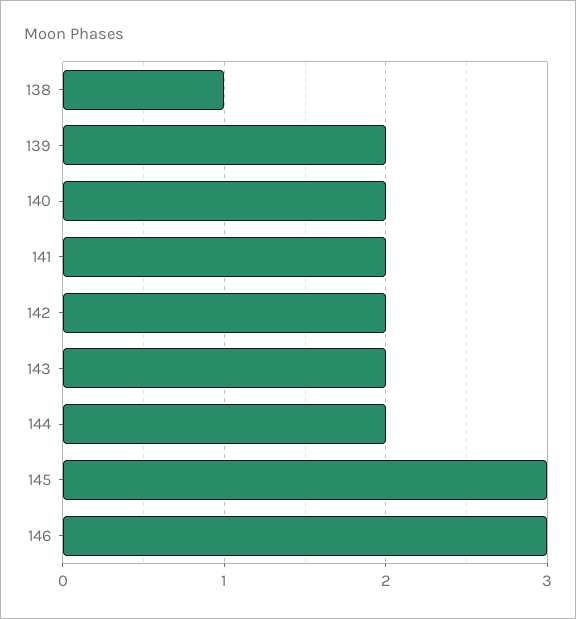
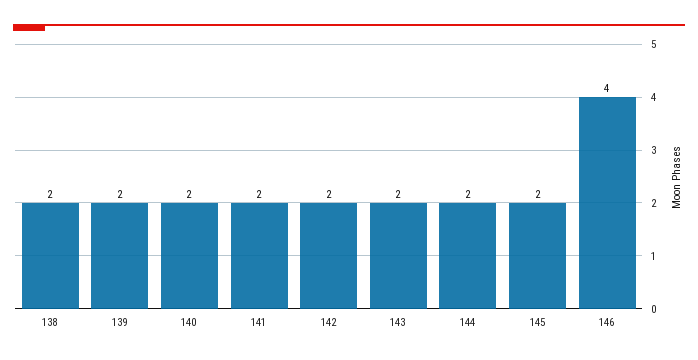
138: 1 -> 2
145: 3 -> 2
146: 3 -> 4

